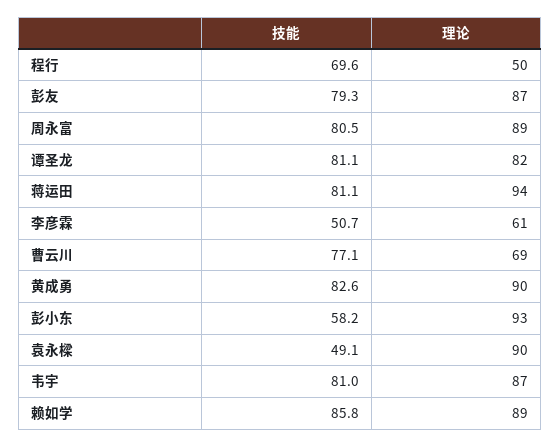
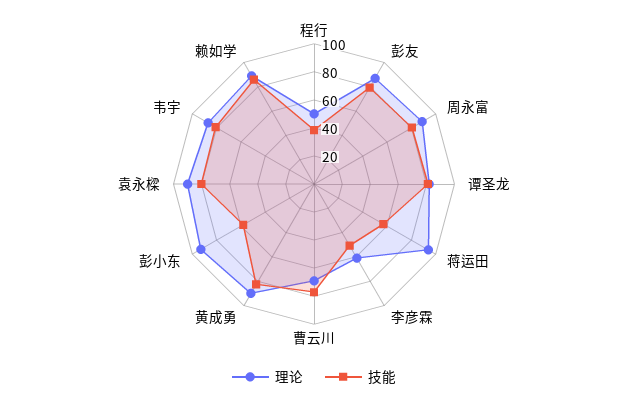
技能, 程行: 69.6 -> 40
技能, 蒋运田: 81.1 -> 60
技能, 袁永樑: 49.1 -> 80

